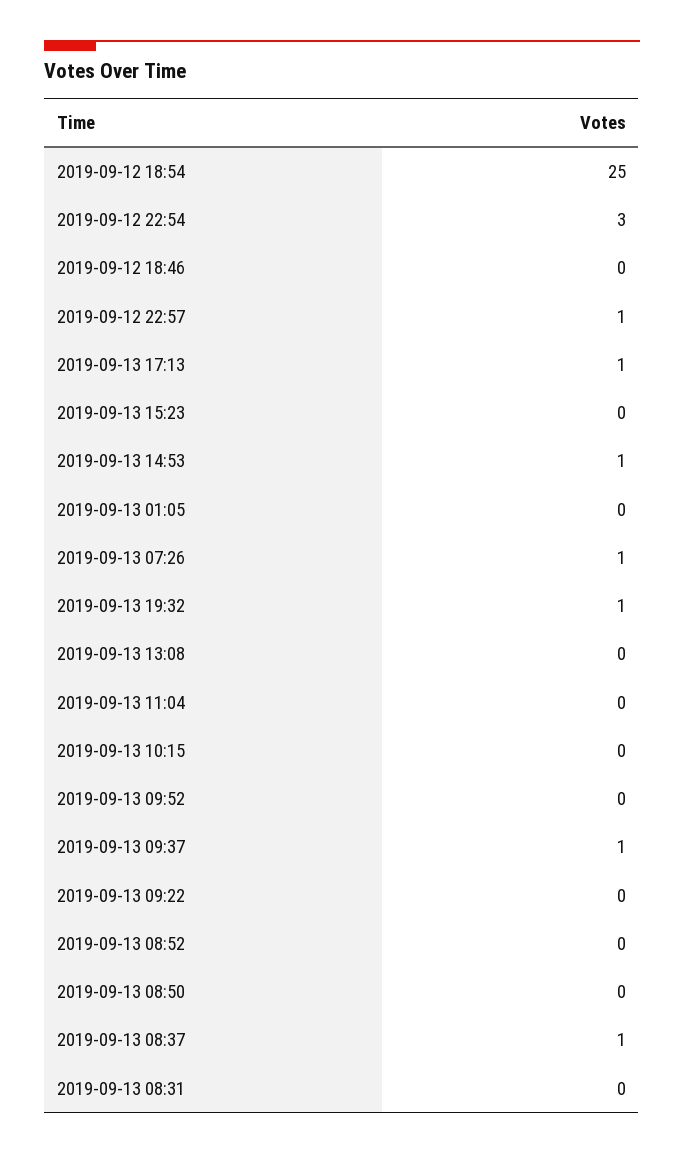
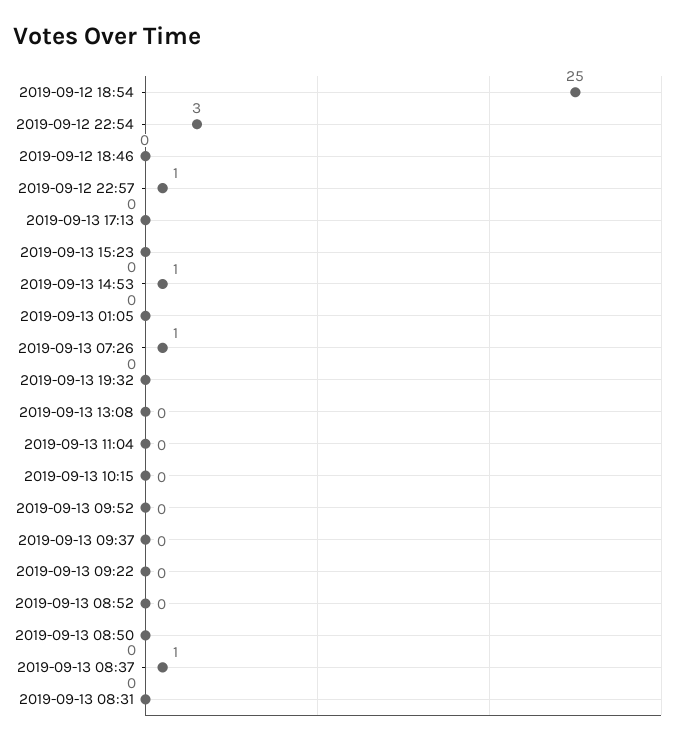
2019-09-13 17:13: 1 -> 0
2019-09-13 19:32: 1 -> 0
2019-09-13 09:37: 1 -> 0

